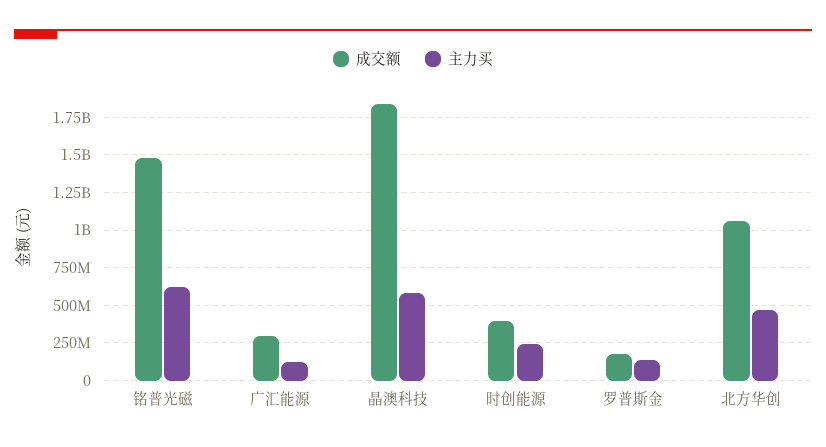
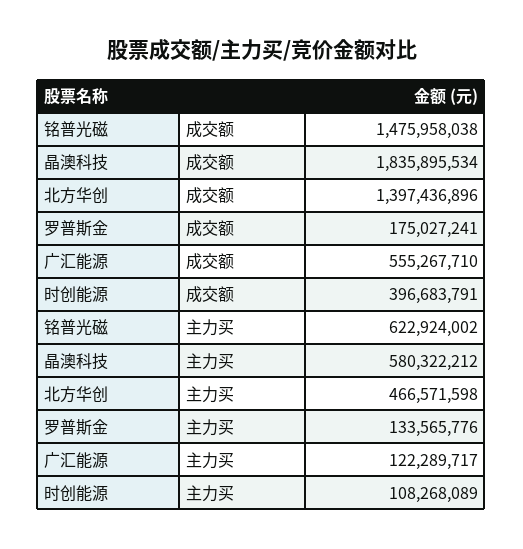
成交额, 广汇能源: 300000000 -> 555267710
主力买, 时创能源: 250000000 -> 108268089
成交额, 北方华创: 1050000000 -> 1397436896

